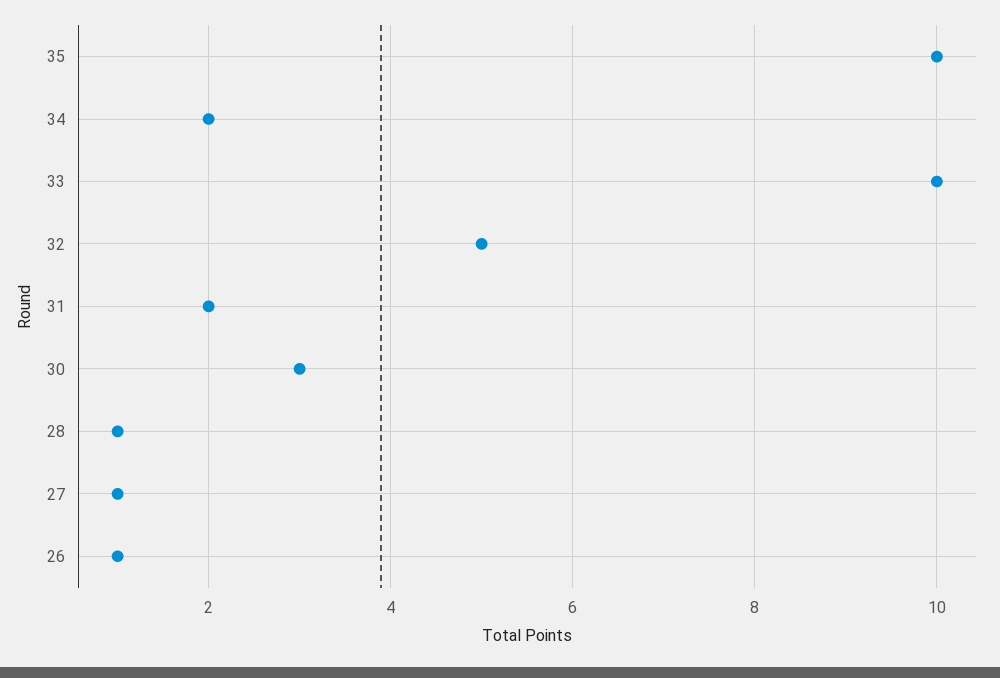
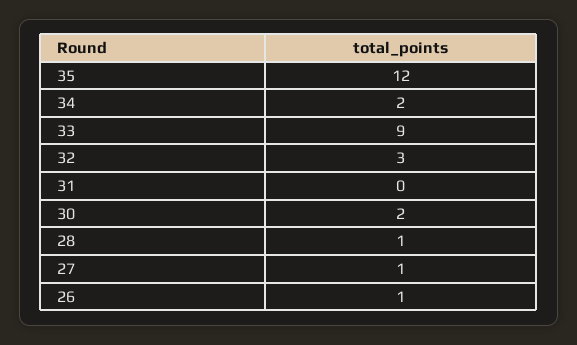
35: 10 -> 12
33: 10 -> 9
32: 5 -> 3
31: 2 -> 0
30: 3 -> 2

